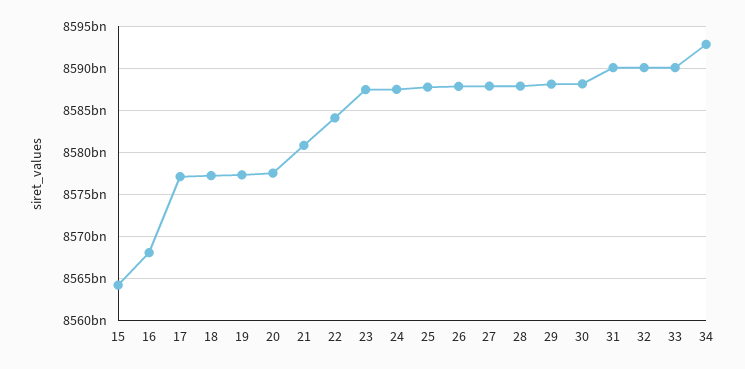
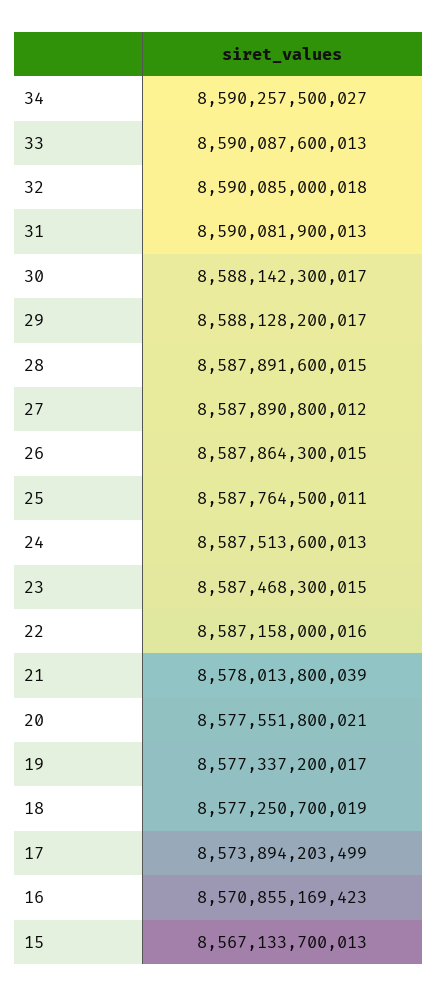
15: 8564000000000 -> 8567133700013
16: 8568000000000 -> 8570855169423
17: 8577000000000 -> 8573894203499
21: 8581000000000 -> 8578013800039
22: 8584000000000 -> 8587158000016
34: 8593000000000 -> 8590257500027

